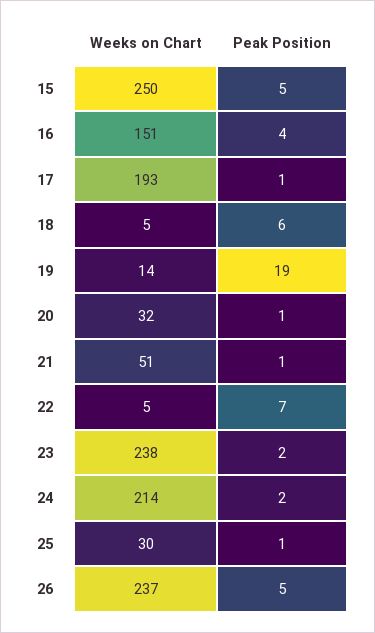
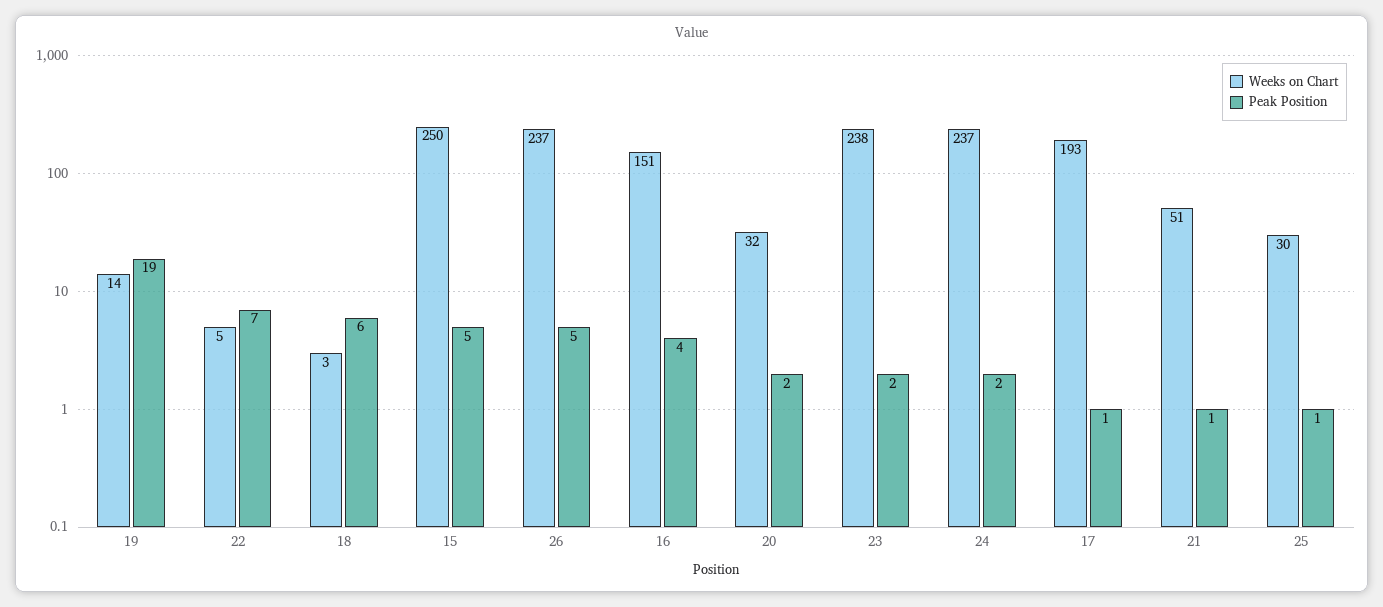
Weeks on Chart, 18: 5 -> 3
Peak Position, 20: 1 -> 2
Weeks on Chart, 24: 214 -> 237

